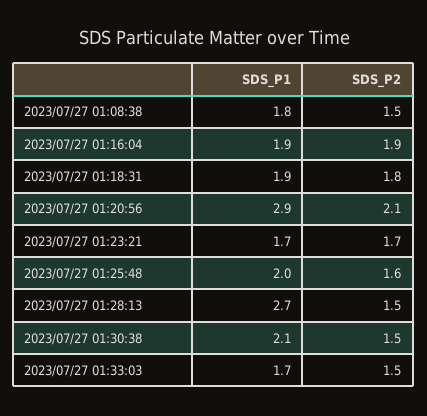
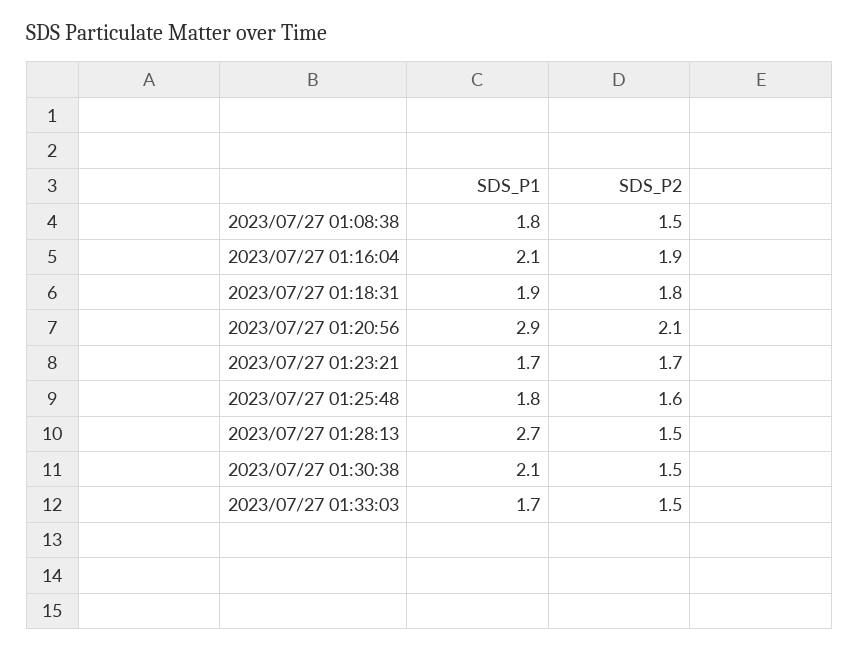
SDS_P1, 2023/07/27 01:16:04: 1.9 -> 2.1
SDS_P1, 2023/07/27 01:25:48: 2 -> 1.8

